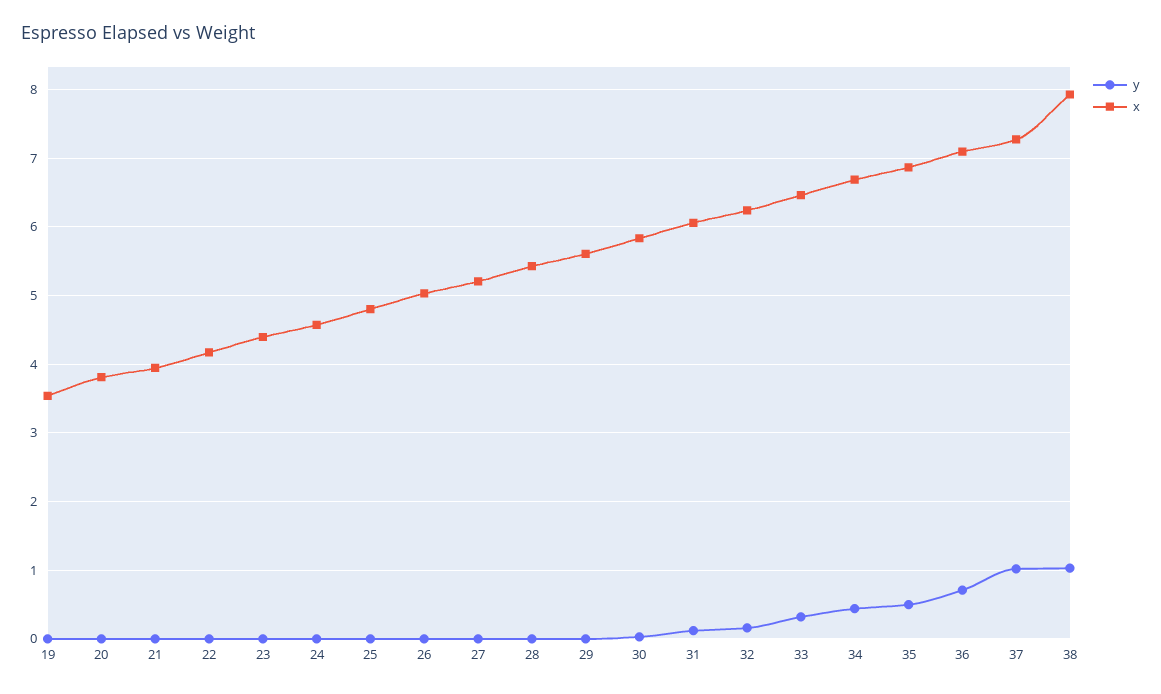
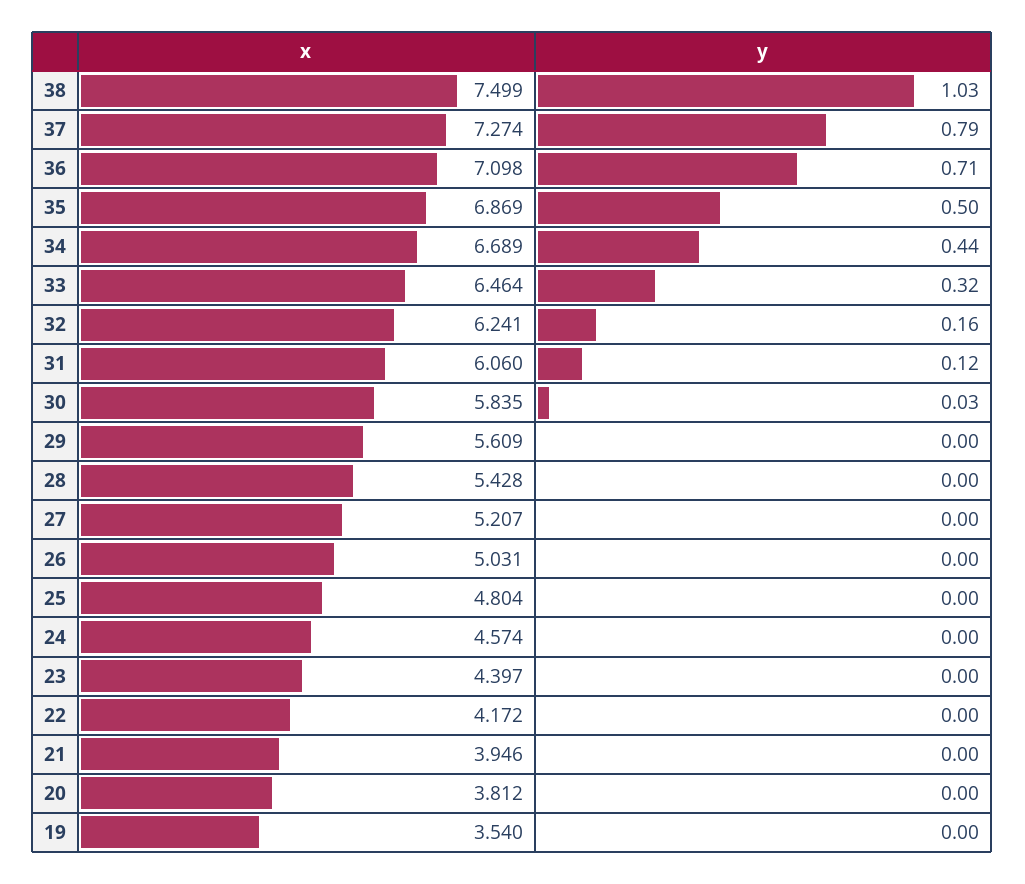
y, 37: 1 -> 0.79
x, 38: 7.9 -> 7.499

